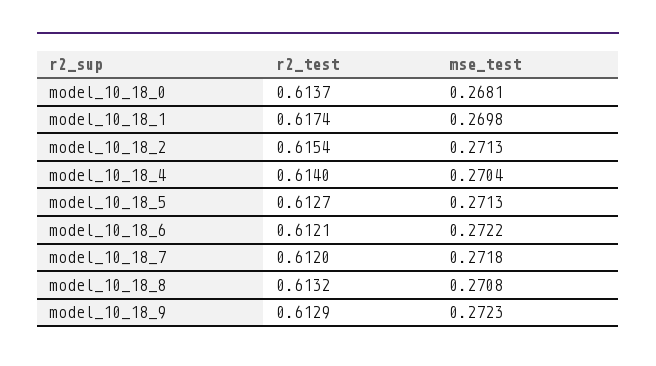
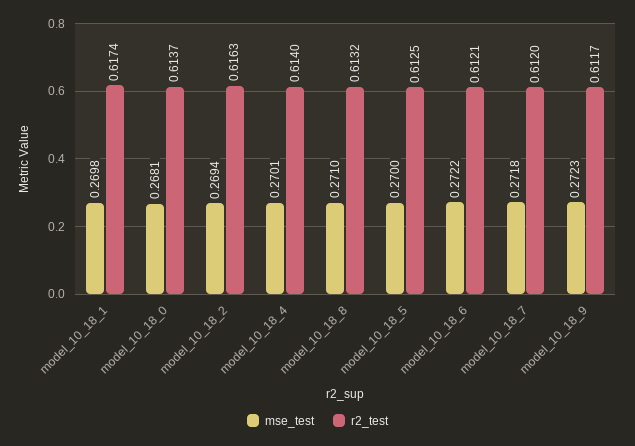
r2_test, model_10_18_2: 0.6154 -> 0.6163
mse_test, model_10_18_2: 0.2713 -> 0.2694
mse_test, model_10_18_4: 0.2704 -> 0.2701
r2_test, model_10_18_5: 0.6127 -> 0.6125
mse_test, model_10_18_5: 0.2713 -> 0.27
mse_test, model_10_18_8: 0.2708 -> 0.271
r2_test, model_10_18_9: 0.6129 -> 0.6117

